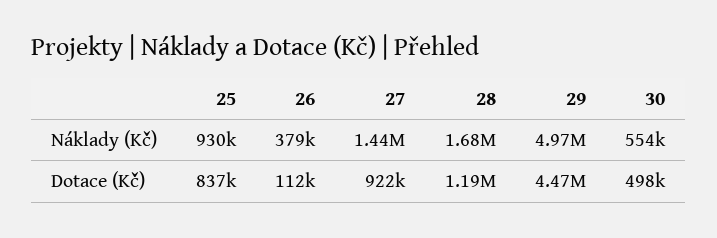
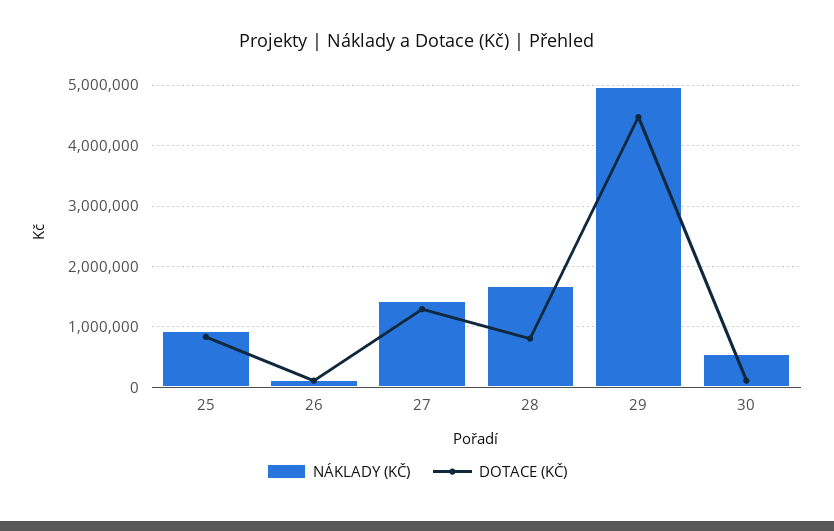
Náklady (Kč), 26: 379000 -> 100000
Dotace (Kč), 27: 922000 -> 1300000
Dotace (Kč), 28: 1190000 -> 800000
Dotace (Kč), 30: 498000 -> 100000

